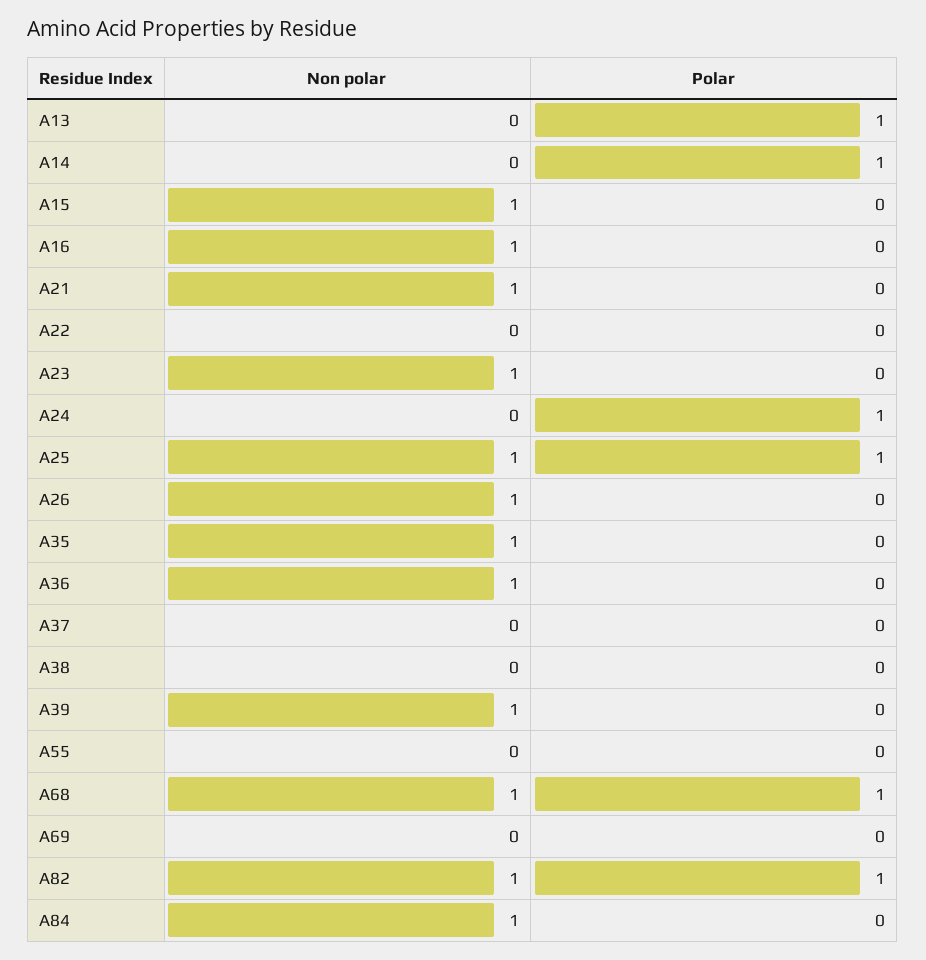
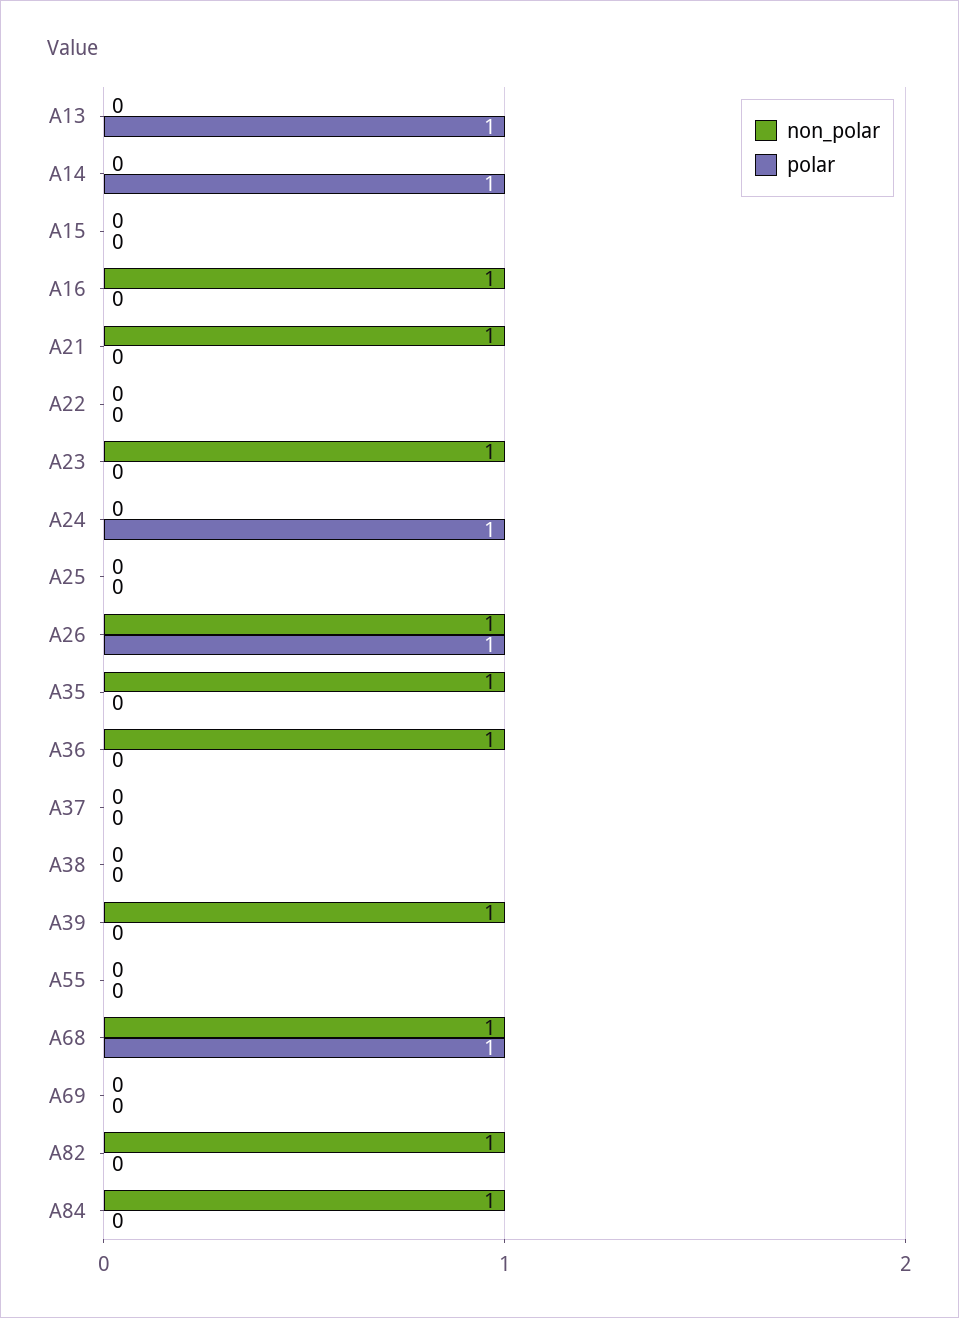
Non polar, A15: 1 -> 0
Non polar, A25: 1 -> 0
Polar, A25: 1 -> 0
Polar, A26: 0 -> 1
Polar, A82: 1 -> 0

